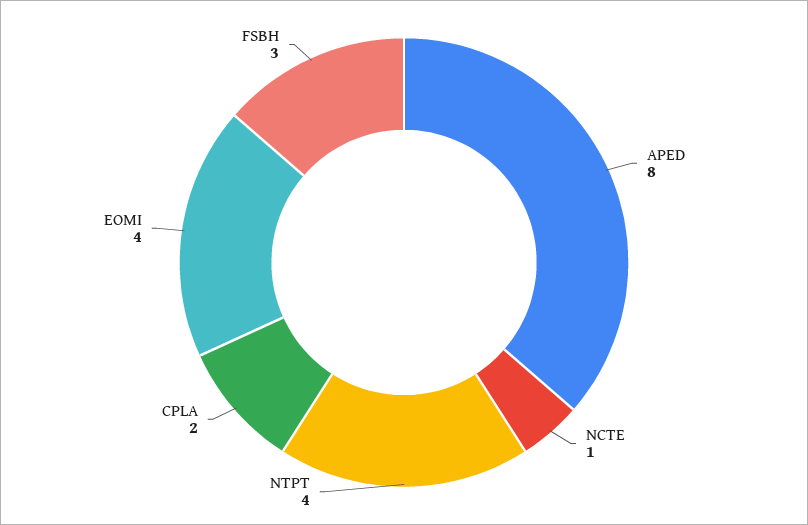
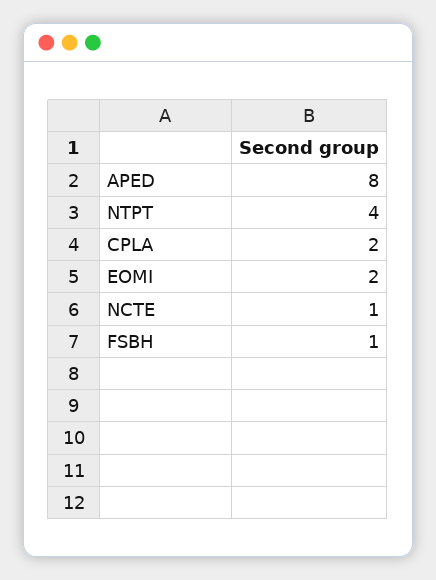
EOMI: 4 -> 2
FSBH: 3 -> 1

